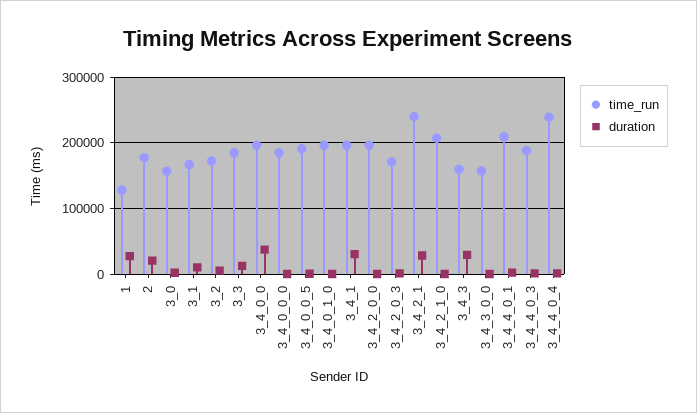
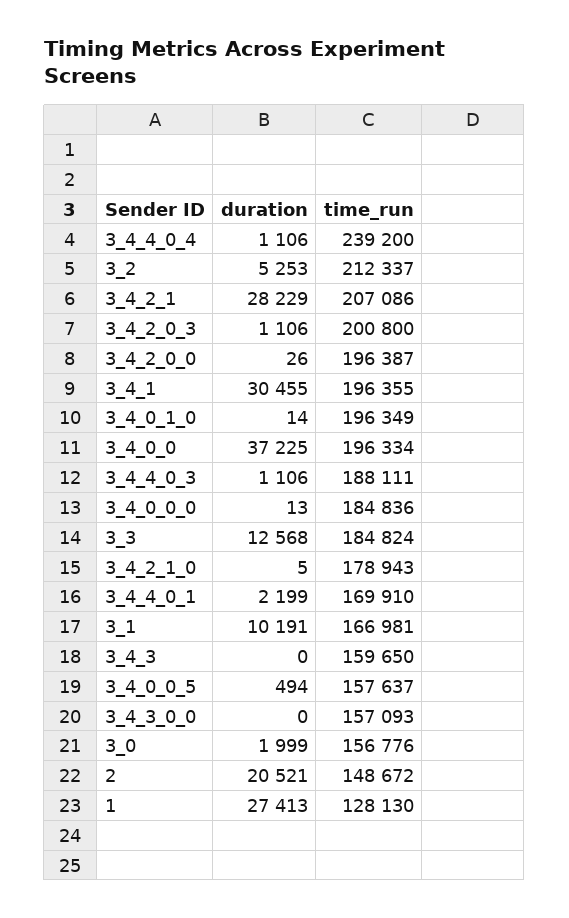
time_run, 2: 180000 -> 148672
time_run, 3_2: 170000 -> 212337
time_run, 3_4_0_0_5: 190000 -> 157637
time_run, 3_4_2_0_3: 170000 -> 200800
time_run, 3_4_2_1: 240000 -> 207086
time_run, 3_4_2_1_0: 210000 -> 178943
duration, 3_4_3: 30000 -> 0
time_run, 3_4_4_0_1: 210000 -> 169910

